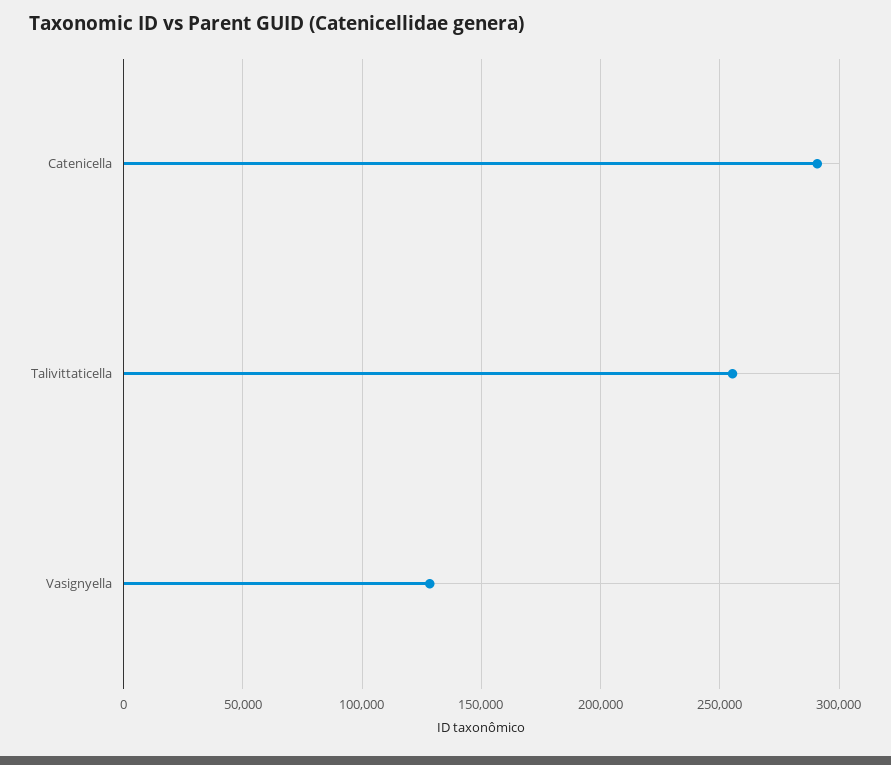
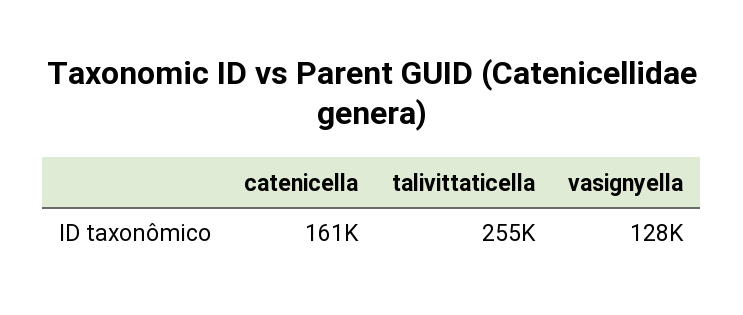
Catenicella: 290000 -> 161000

